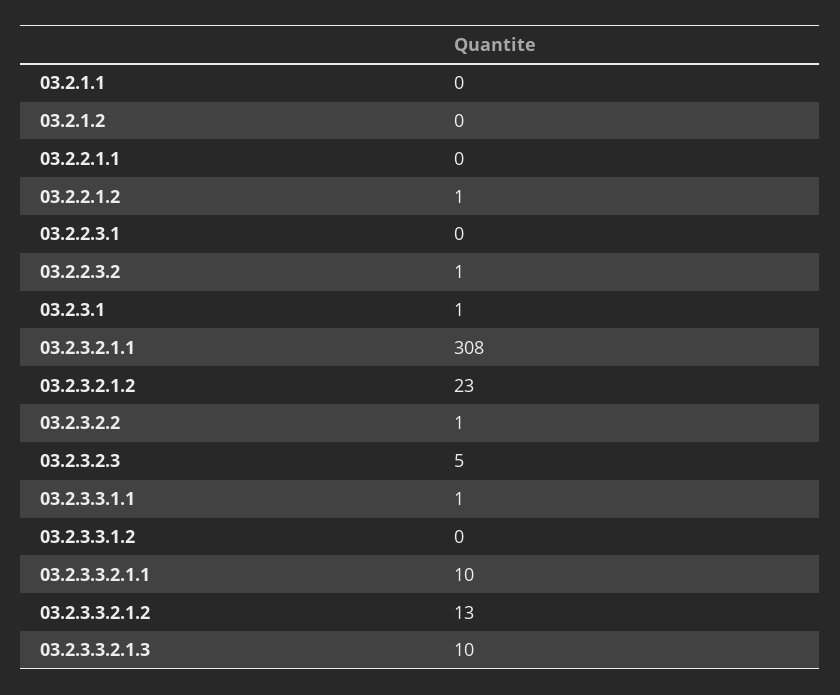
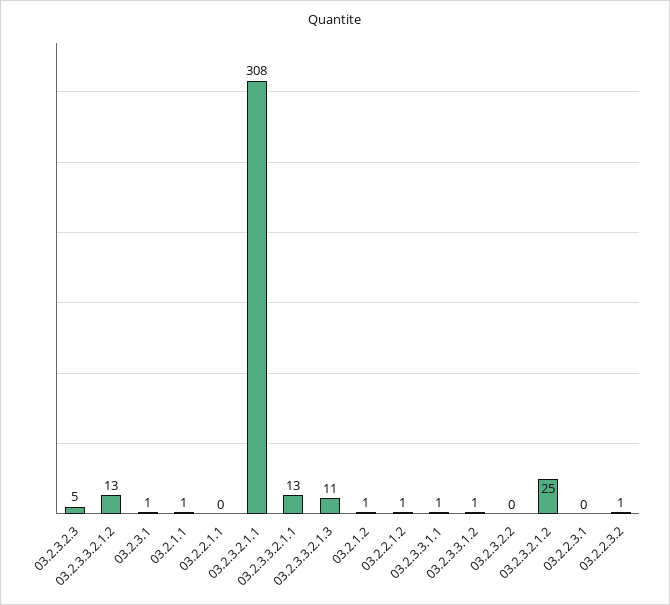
03.2.1.1: 0 -> 1
03.2.1.2: 0 -> 1
03.2.3.2.1.2: 23 -> 25
03.2.3.2.2: 1 -> 0
03.2.3.3.1.2: 0 -> 1
03.2.3.3.2.1.1: 10 -> 13
03.2.3.3.2.1.3: 10 -> 11

